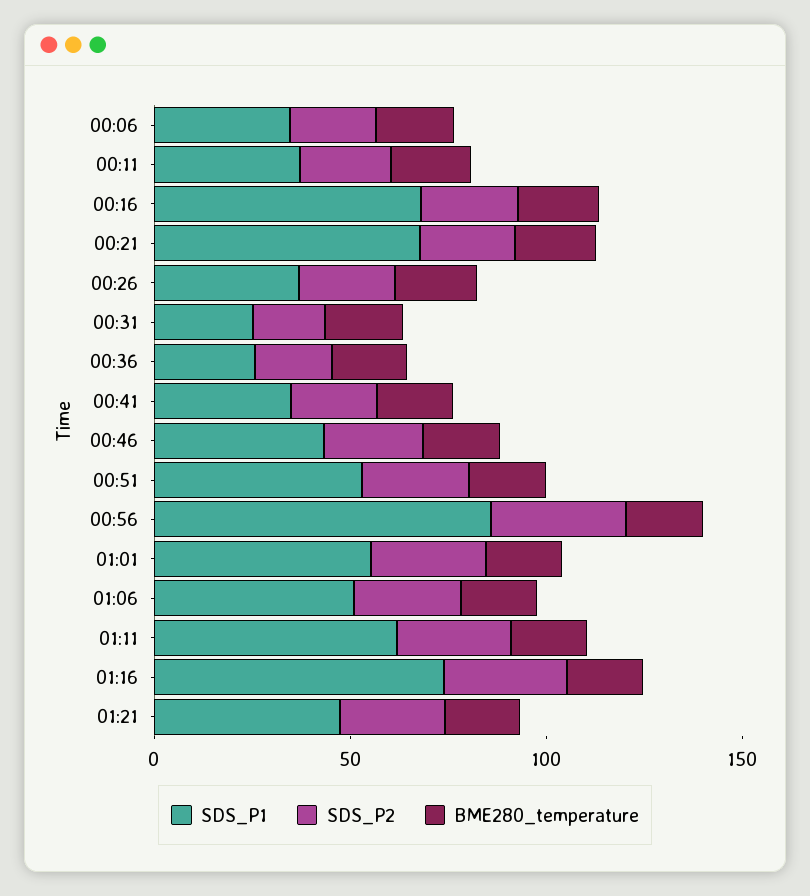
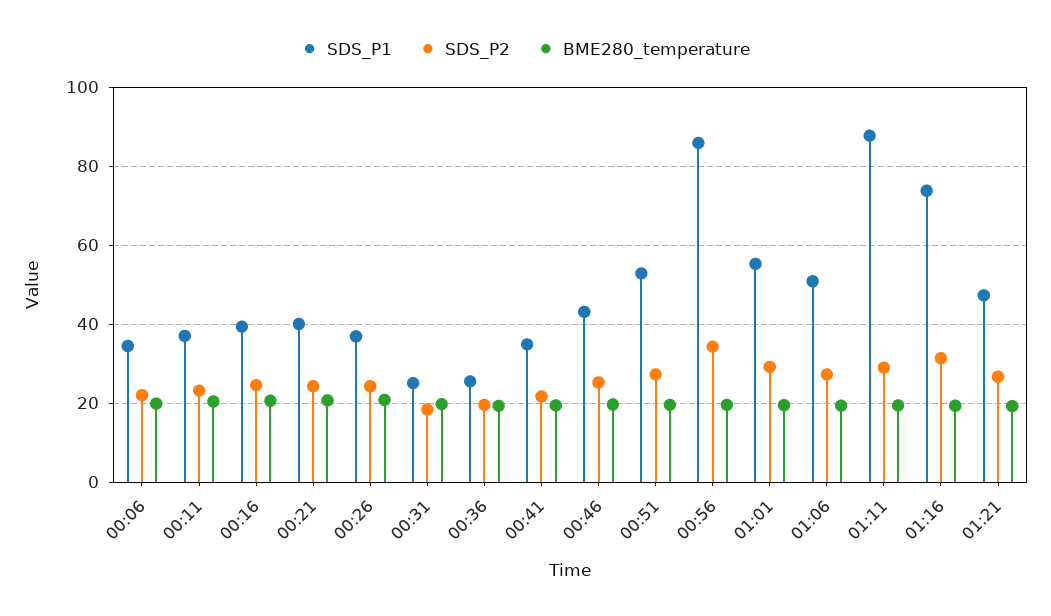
SDS_P1, 00:16: 70 -> 40
SDS_P1, 00:21: 70 -> 40
SDS_P1, 01:11: 60 -> 88

